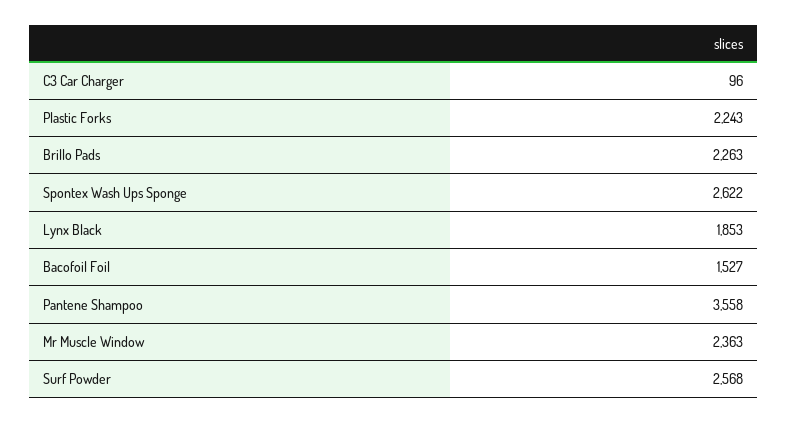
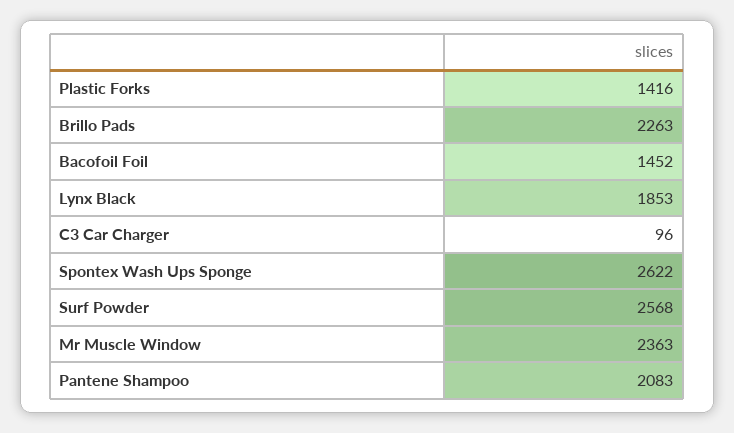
Plastic Forks: 2243 -> 1416
Bacofoil Foil: 1527 -> 1452
Pantene Shampoo: 3558 -> 2083

